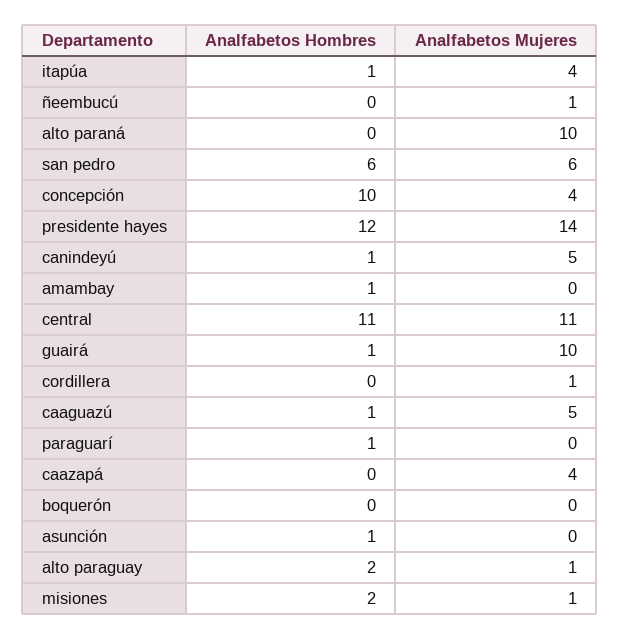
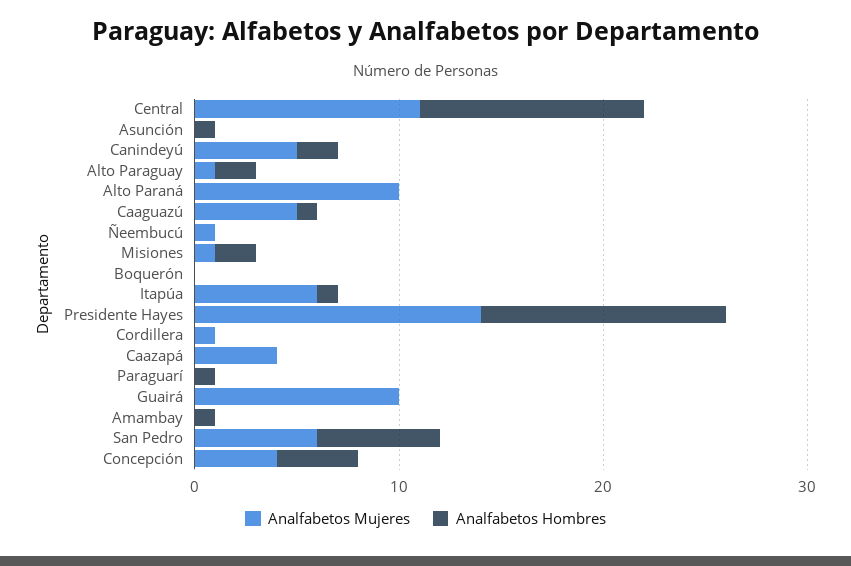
Analfabetos Mujeres, itapúa: 4 -> 6
Analfabetos Hombres, concepción: 10 -> 4
Analfabetos Hombres, canindeyú: 1 -> 2
Analfabetos Hombres, guairá: 1 -> 0

